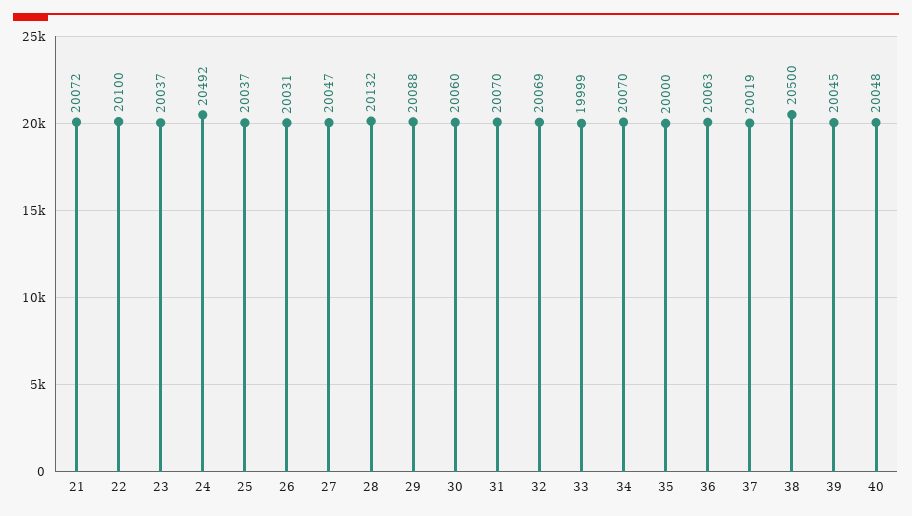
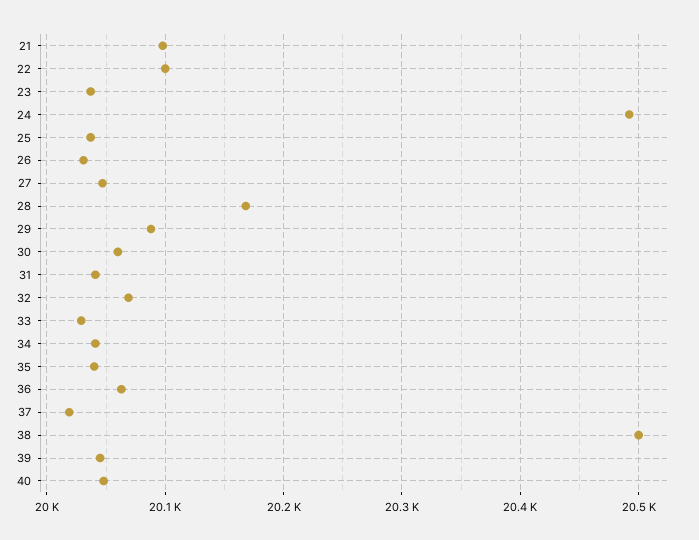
21: 20072 -> 20100
28: 20132 -> 20170
31: 20070 -> 20040
33: 19999 -> 20030
34: 20070 -> 20040
35: 20000 -> 20040

